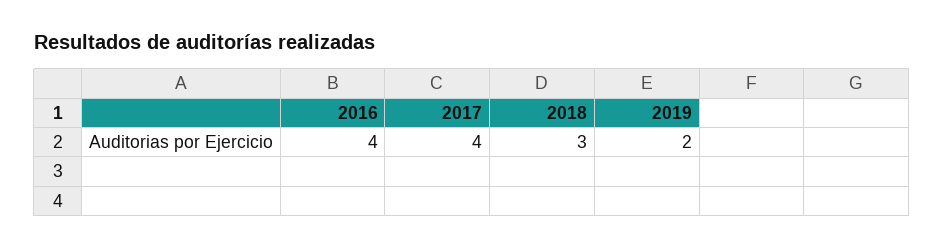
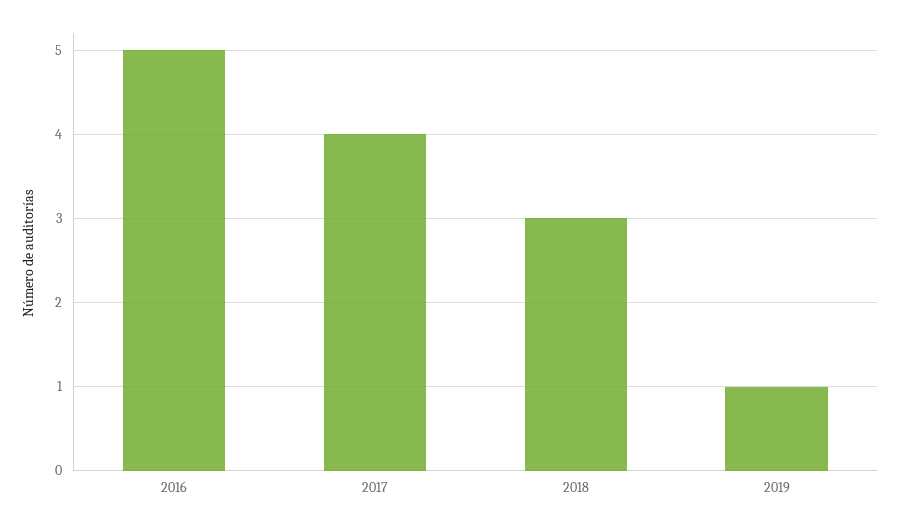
2016: 4 -> 5
2019: 2 -> 1

